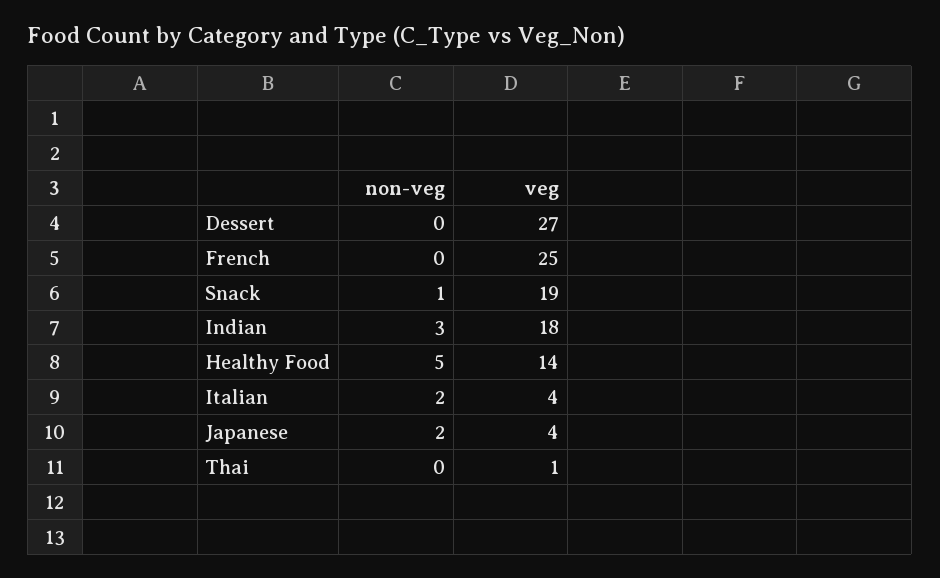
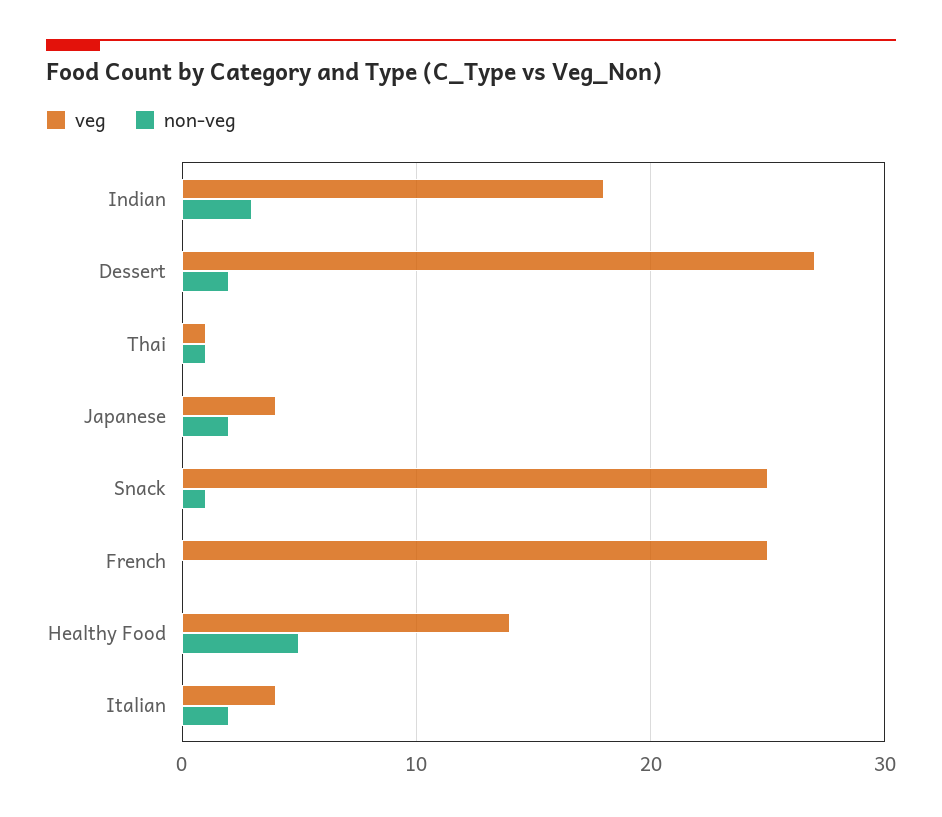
non-veg, Dessert: 0 -> 2
veg, Snack: 19 -> 25
non-veg, Thai: 0 -> 1

